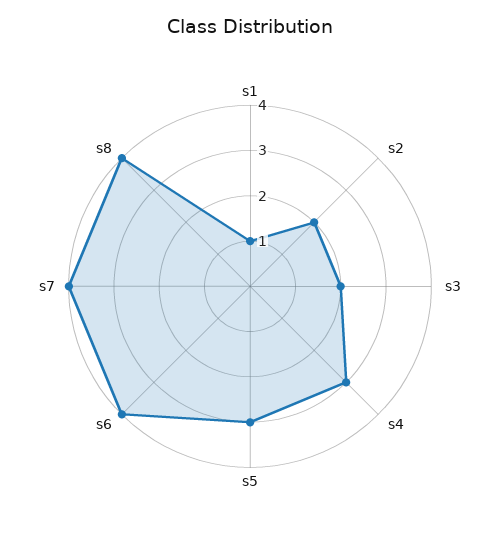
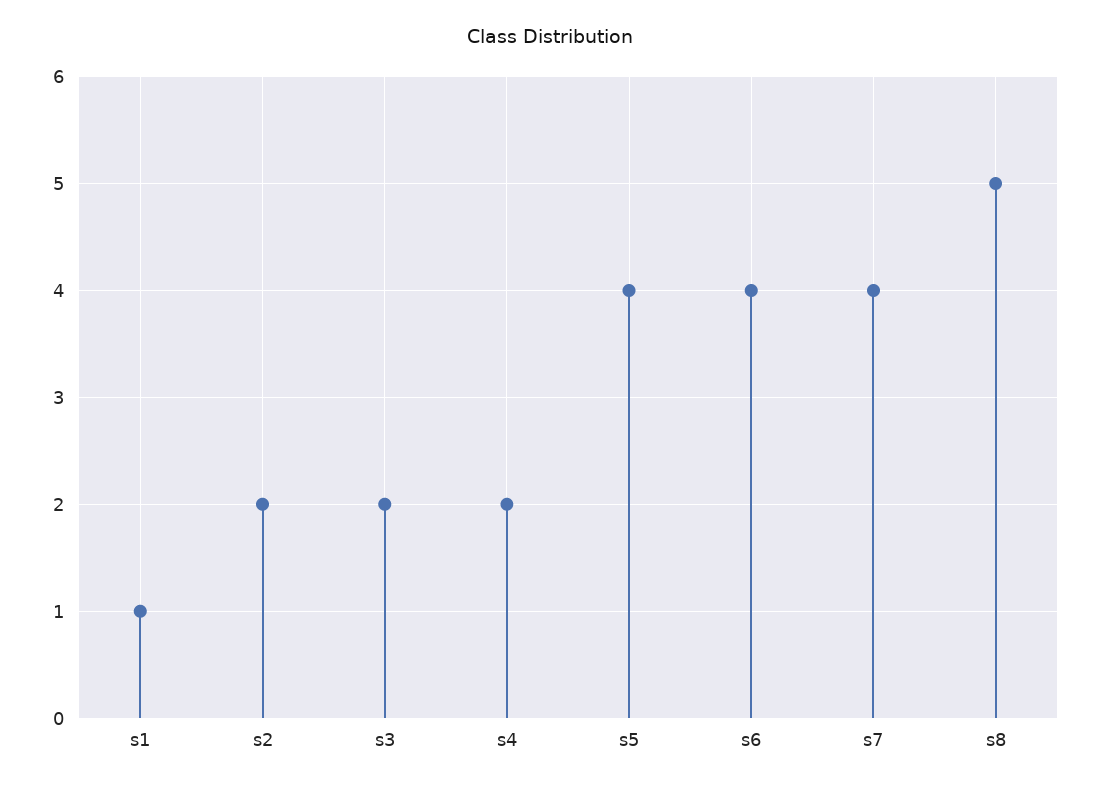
s4: 3 -> 2
s5: 3 -> 4
s8: 4 -> 5

